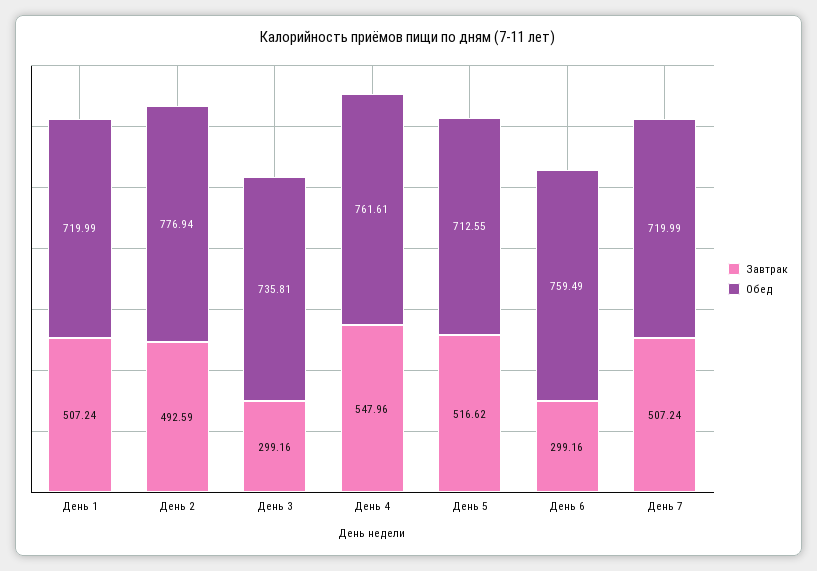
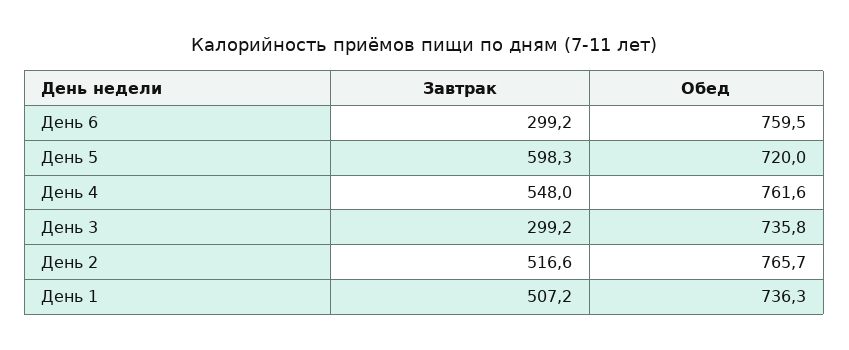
Обед, День 1: 719.99 -> 736.3
Завтрак, День 2: 492.59 -> 516.6
Обед, День 2: 776.94 -> 765.7
Завтрак, День 5: 516.62 -> 598.3
Обед, День 5: 712.55 -> 720
Завтрак, День 7: 507.24 -> none
Обед, День 7: 719.99 -> none

